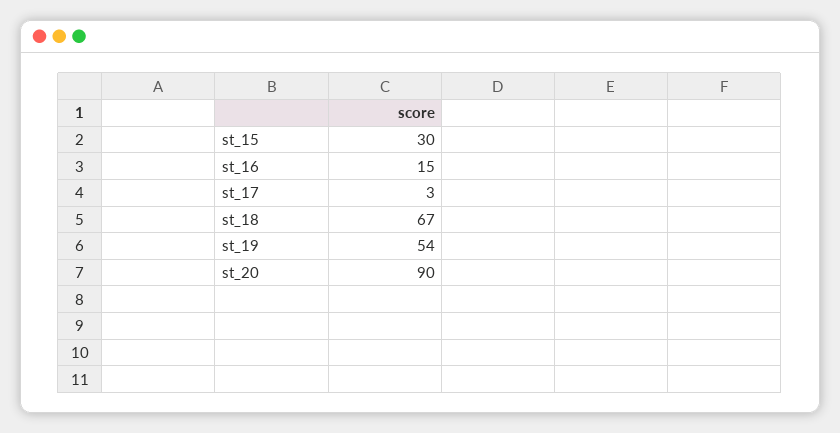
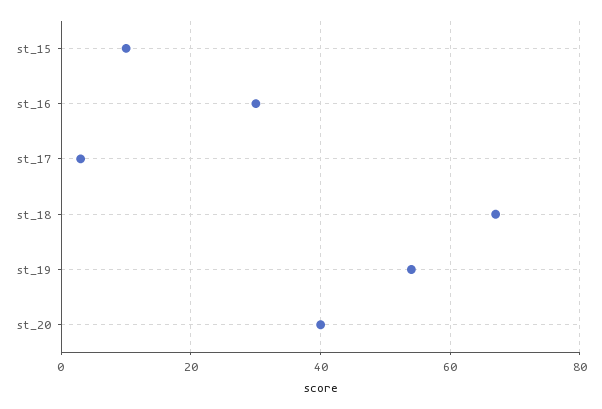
st_15: 30 -> 10
st_16: 15 -> 30
st_20: 90 -> 40

